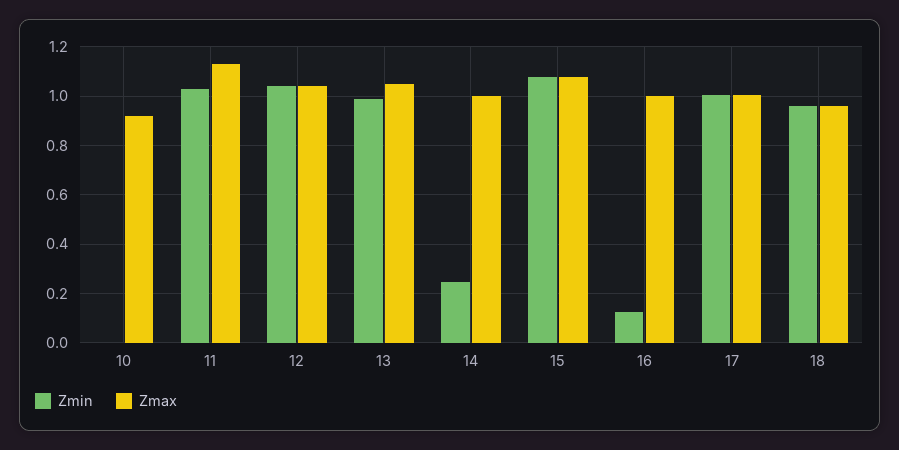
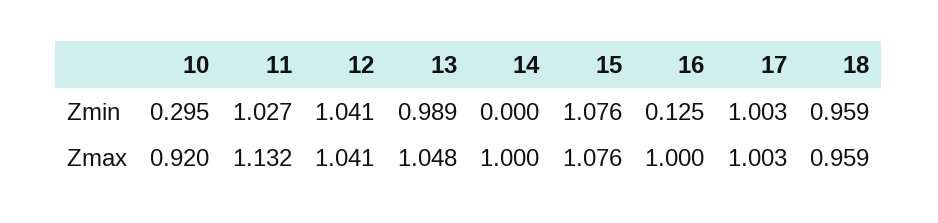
Zmin, 10: 0 -> 0.295
Zmin, 14: 0.25 -> 0

